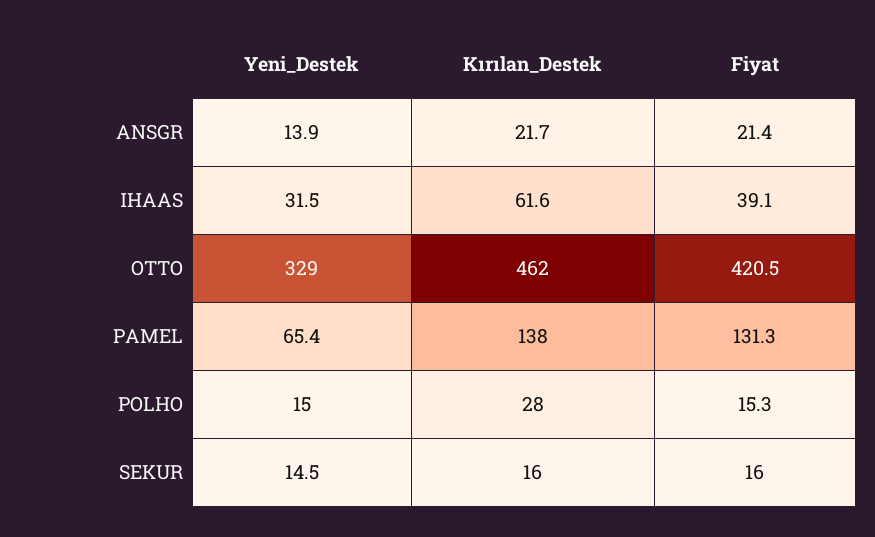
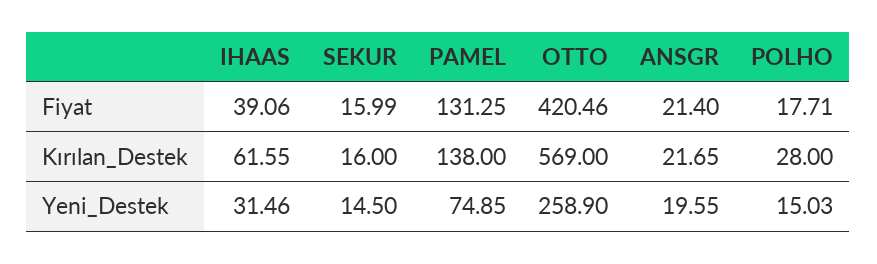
Yeni_Destek, ANSGR: 13.9 -> 19.55
Yeni_Destek, OTTO: 329 -> 258.9
Kırılan_Destek, OTTO: 462 -> 569
Yeni_Destek, PAMEL: 65.4 -> 74.85
Fiyat, POLHO: 15.3 -> 17.71

